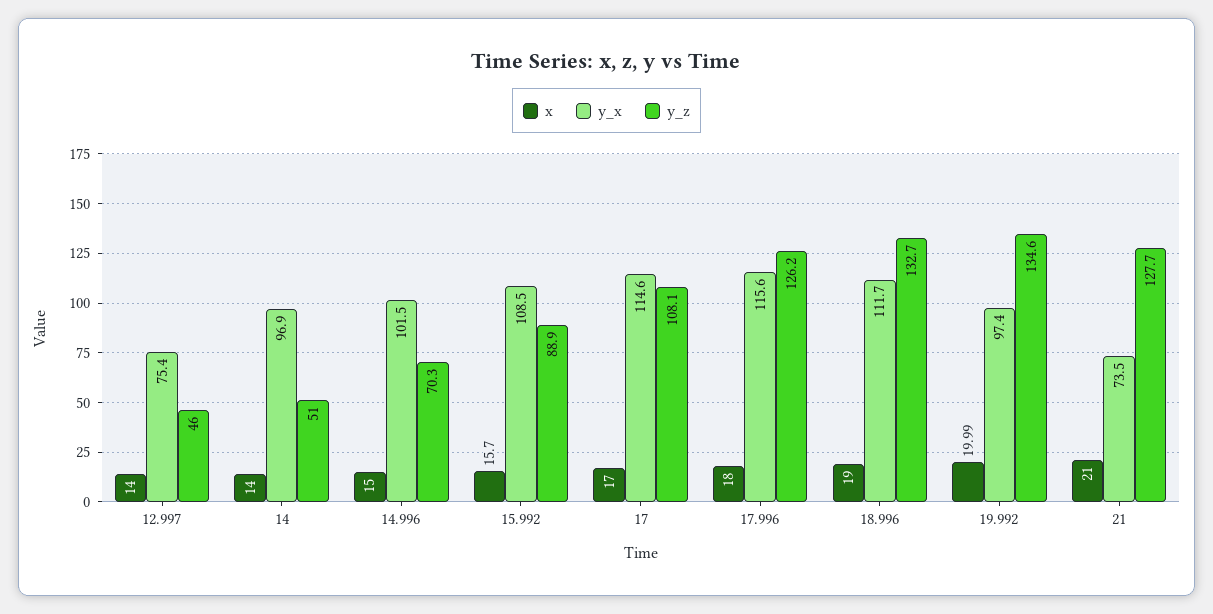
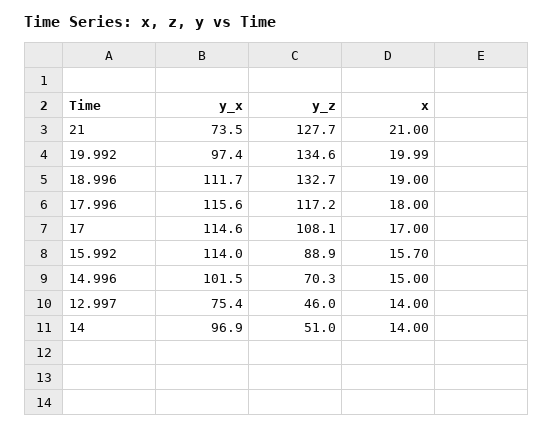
y_x, 15.992: 108.5 -> 114
y_z, 17.996: 126.2 -> 117.2

